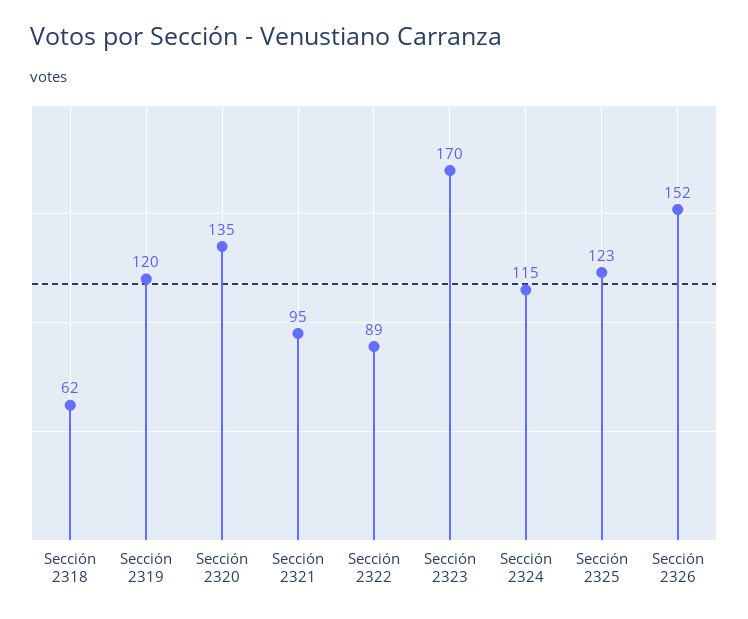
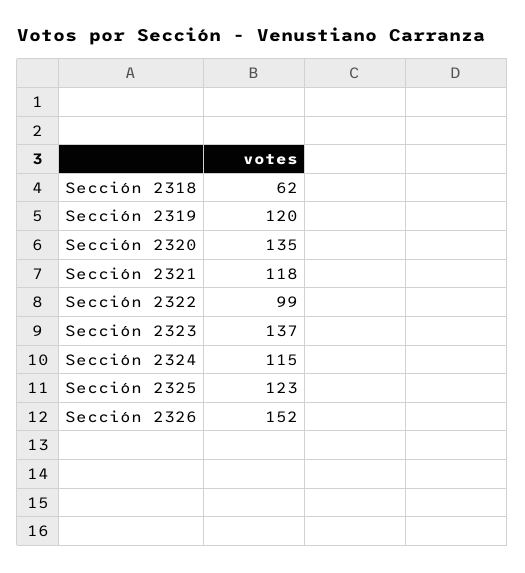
Sección 2321: 95 -> 118
Sección 2322: 89 -> 99
Sección 2323: 170 -> 137

